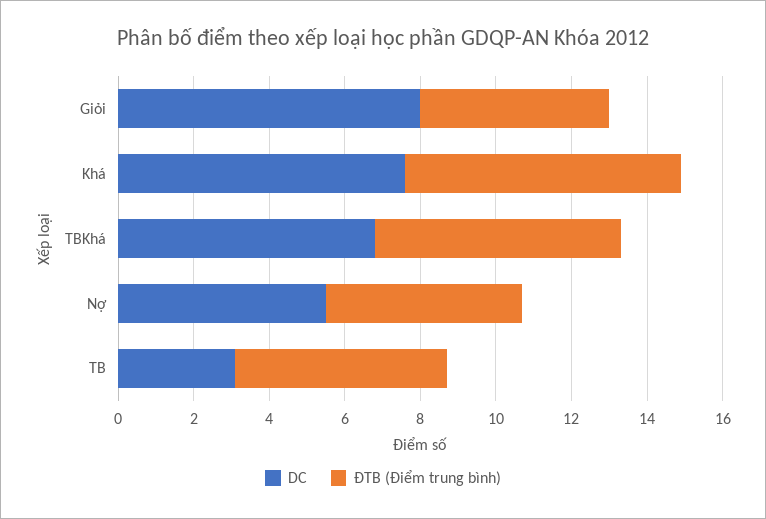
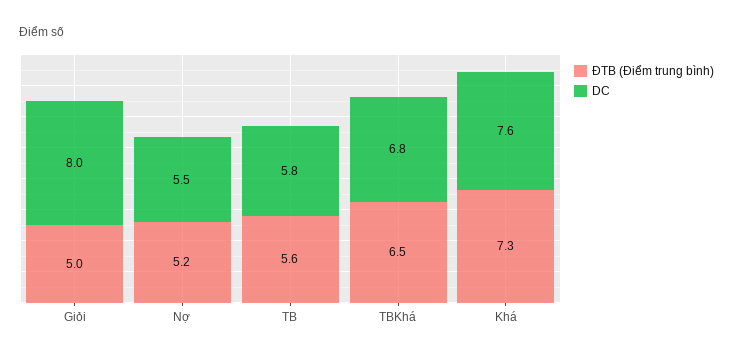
DC, TB: 3 -> 5.8

